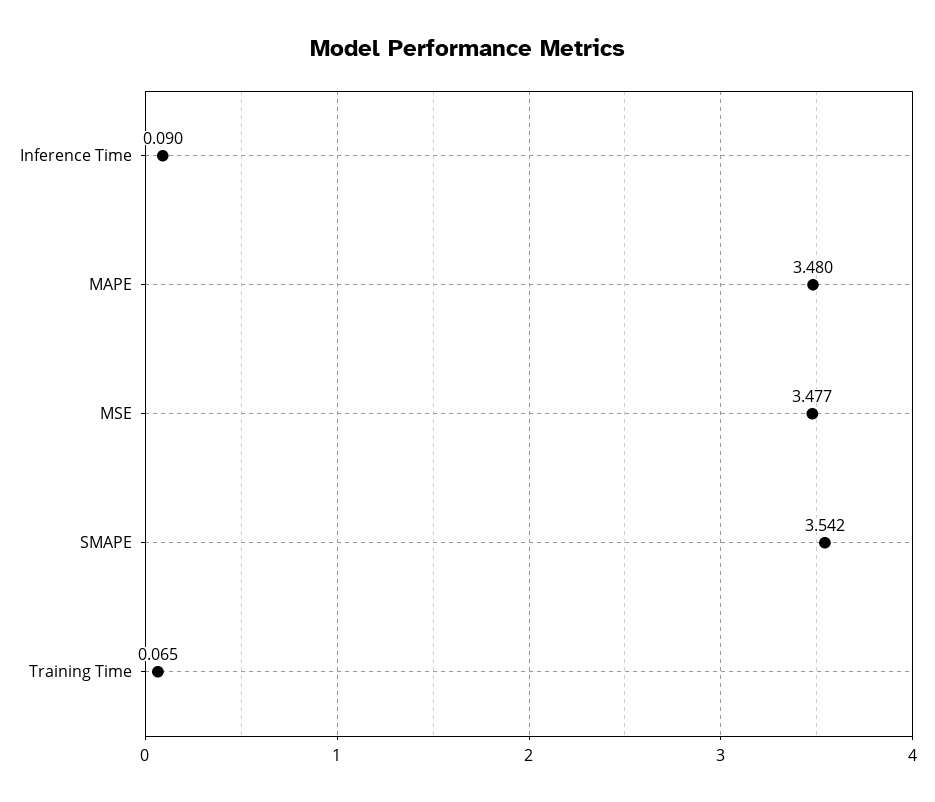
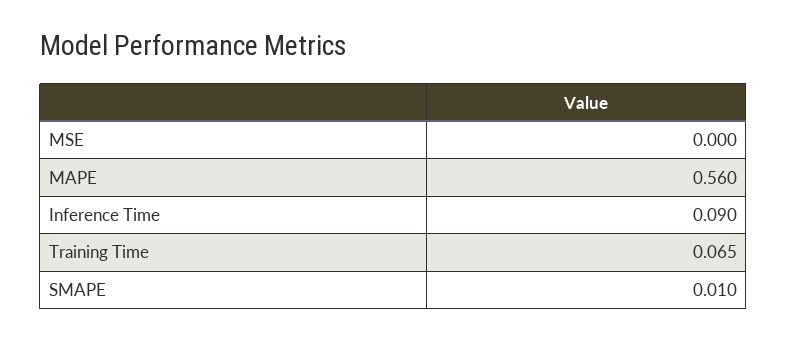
MAPE: 3.48 -> 0.56
MSE: 3.477 -> 0
SMAPE: 3.542 -> 0.01

